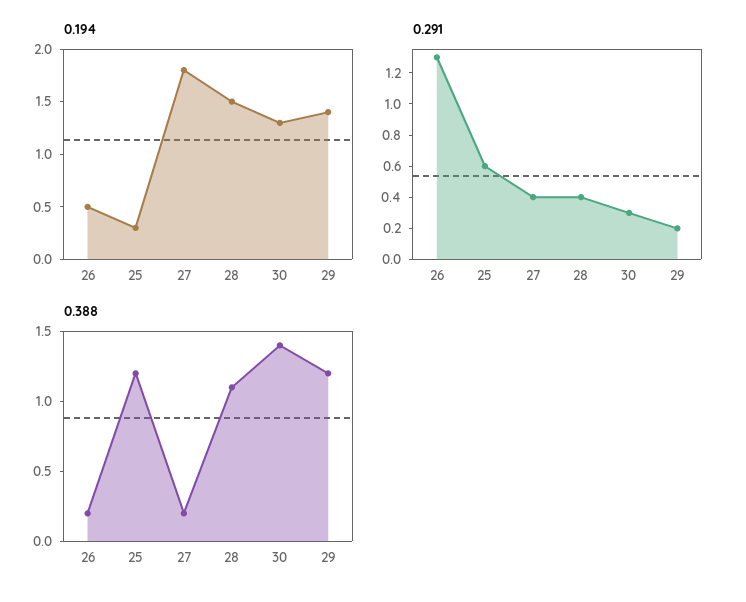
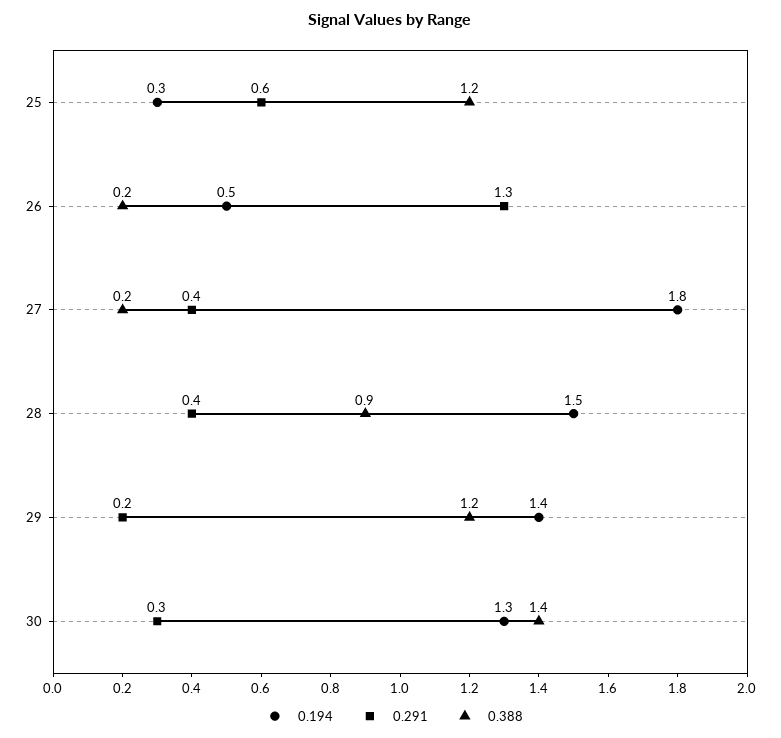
0.388, 28: 1.1 -> 0.9

